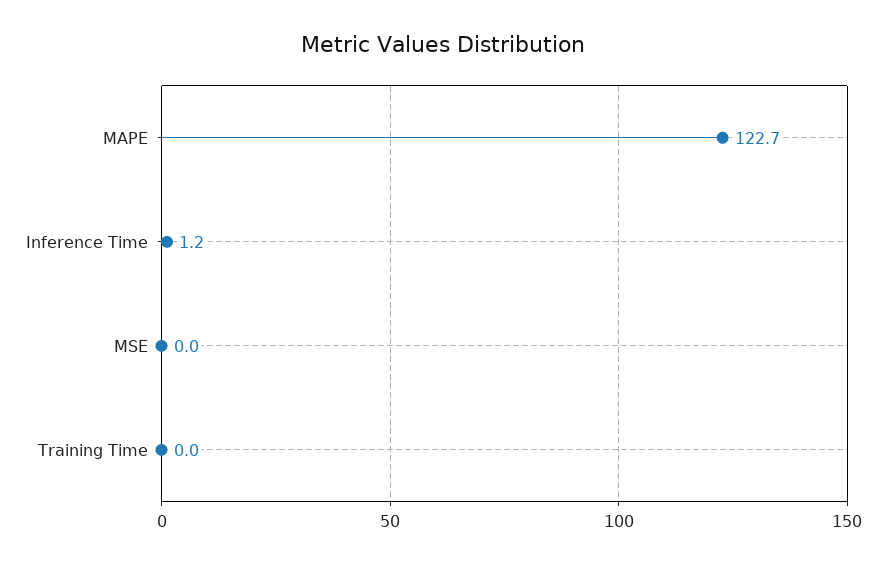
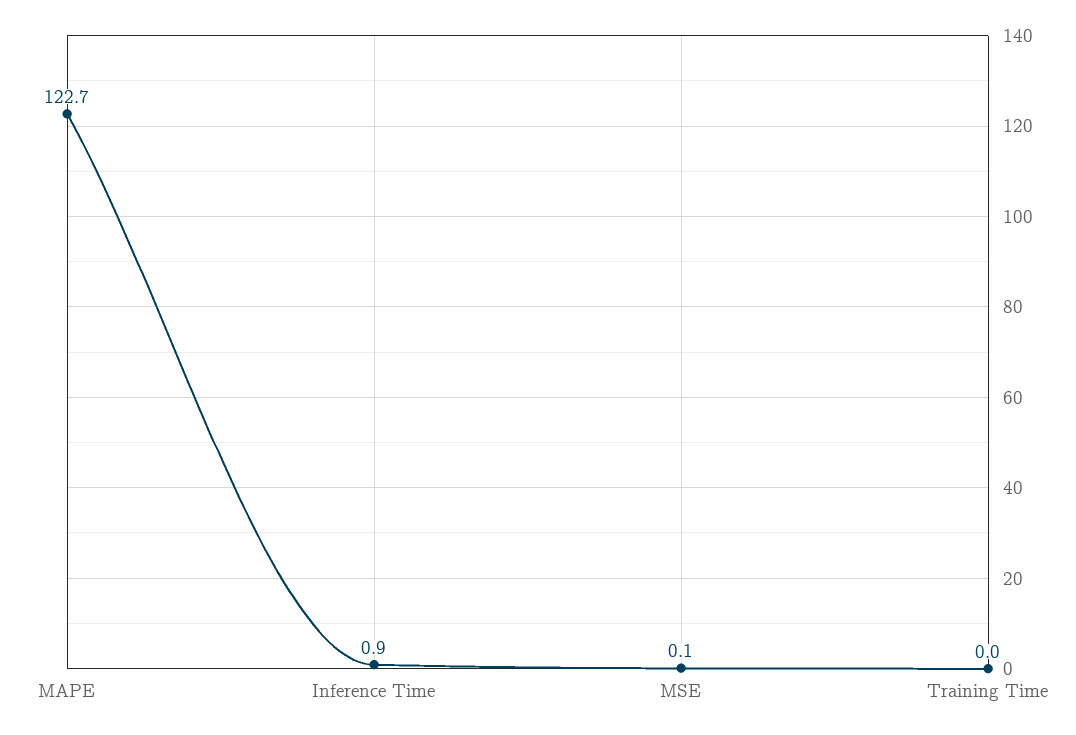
Inference Time: 1.2 -> 0.9
MSE: 0 -> 0.1

